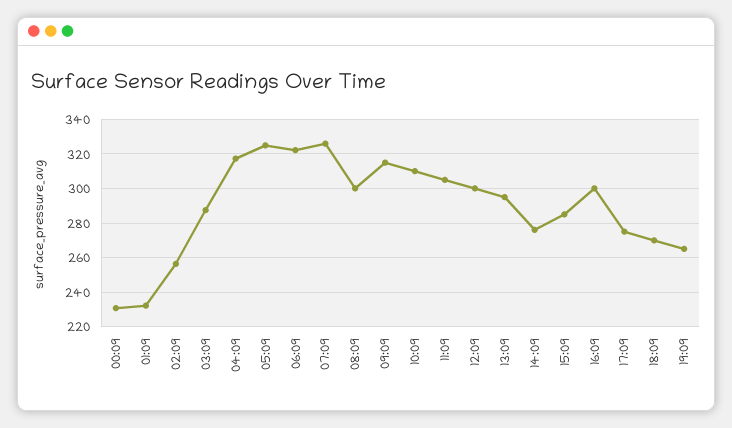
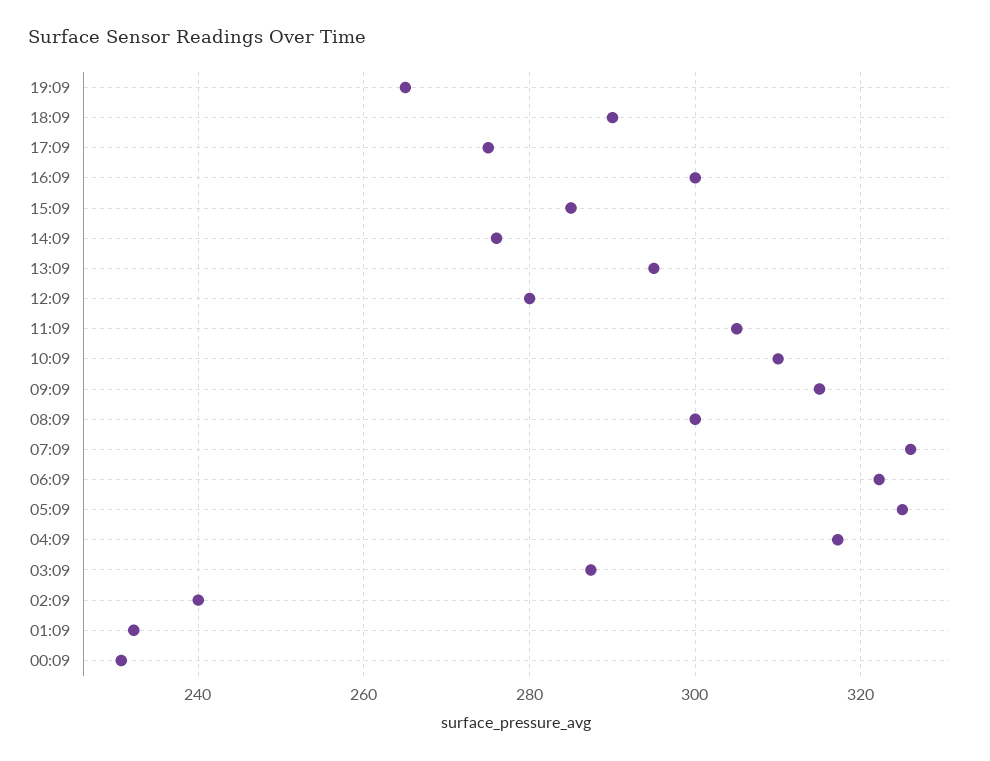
02:09: 255 -> 240
12:09: 300 -> 280
18:09: 270 -> 290

